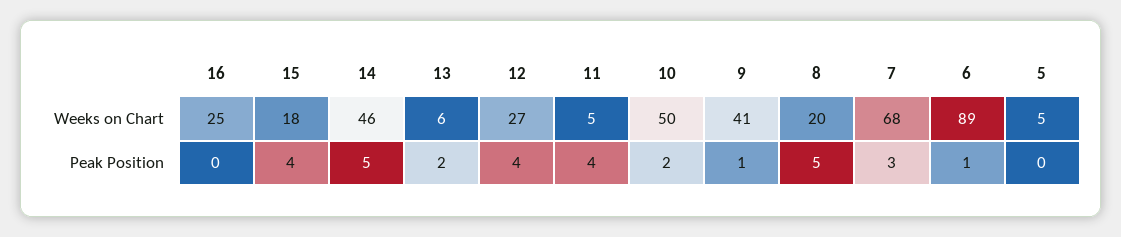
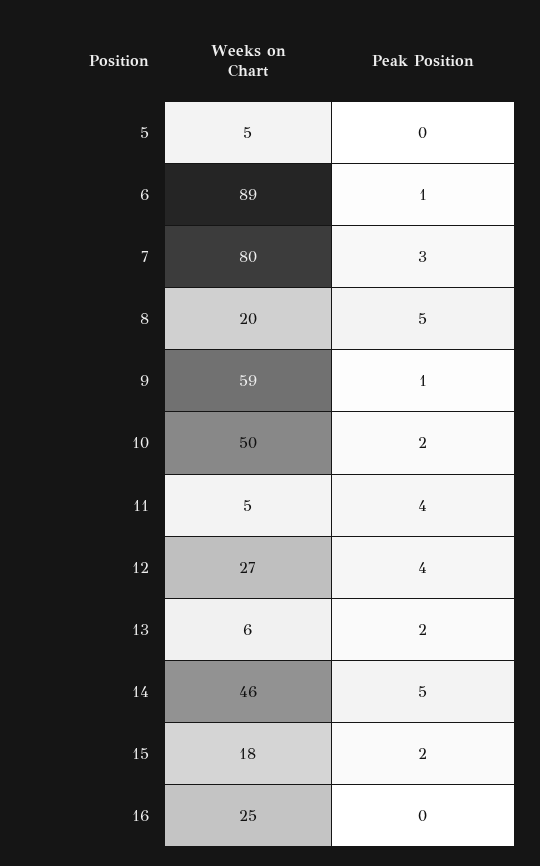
9, Weeks on Chart: 41 -> 59
7, Weeks on Chart: 68 -> 80
15, Peak Position: 4 -> 2

